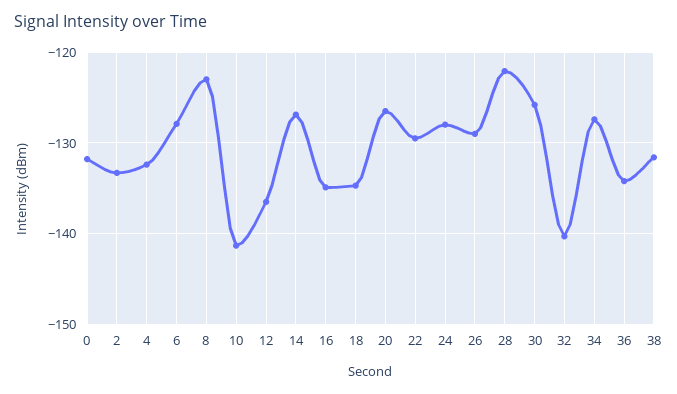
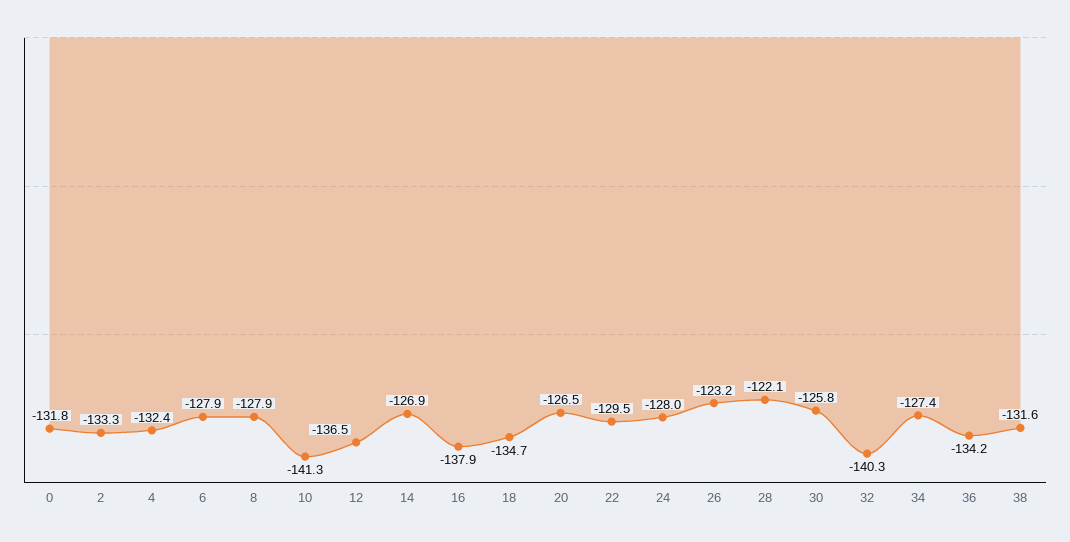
8: -123 -> -127.9
16: -135 -> -137.9
26: -129 -> -123.2

